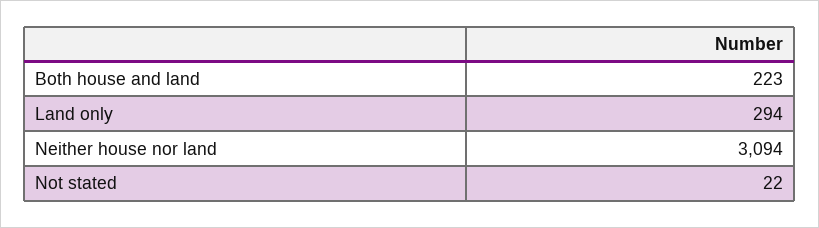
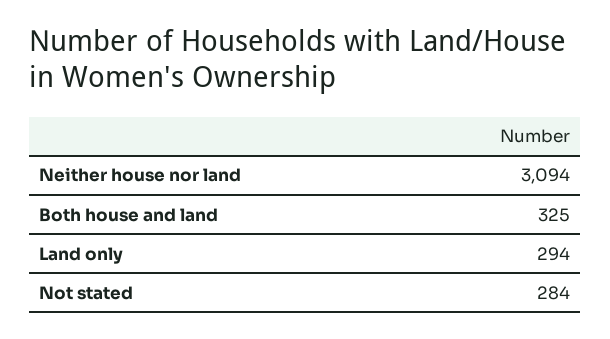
Both house and land: 223 -> 325
Not stated: 22 -> 284

